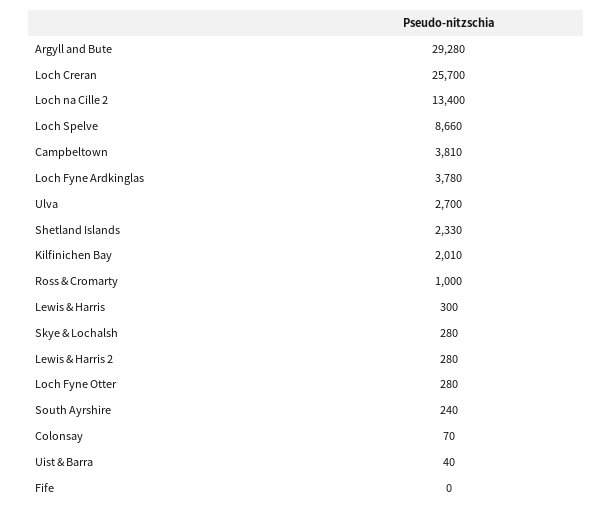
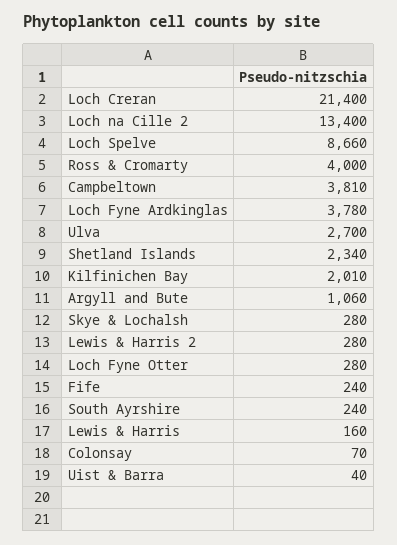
Argyll and Bute: 29280 -> 1060
Loch Creran: 25700 -> 21400
Shetland Islands: 2330 -> 2340
Ross & Cromarty: 1000 -> 4000
Lewis & Harris: 300 -> 160
Fife: 0 -> 240

